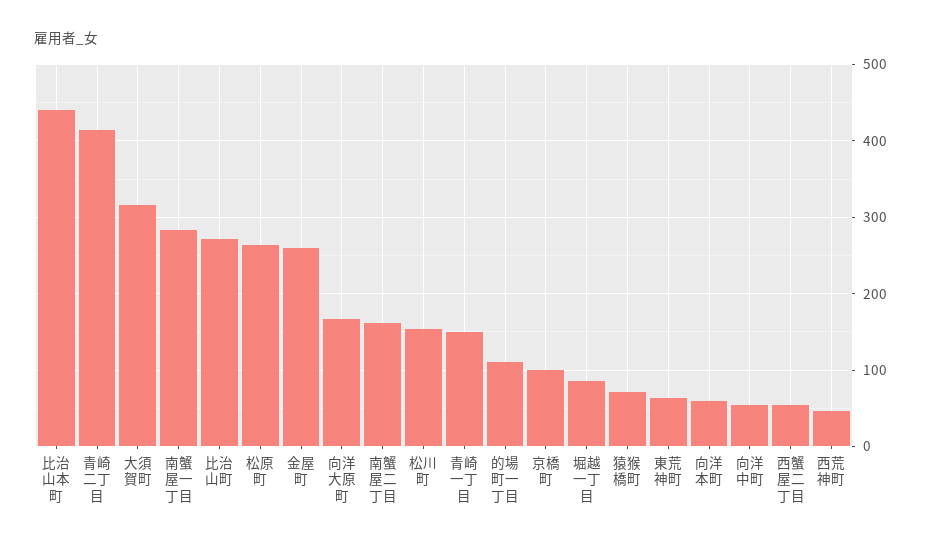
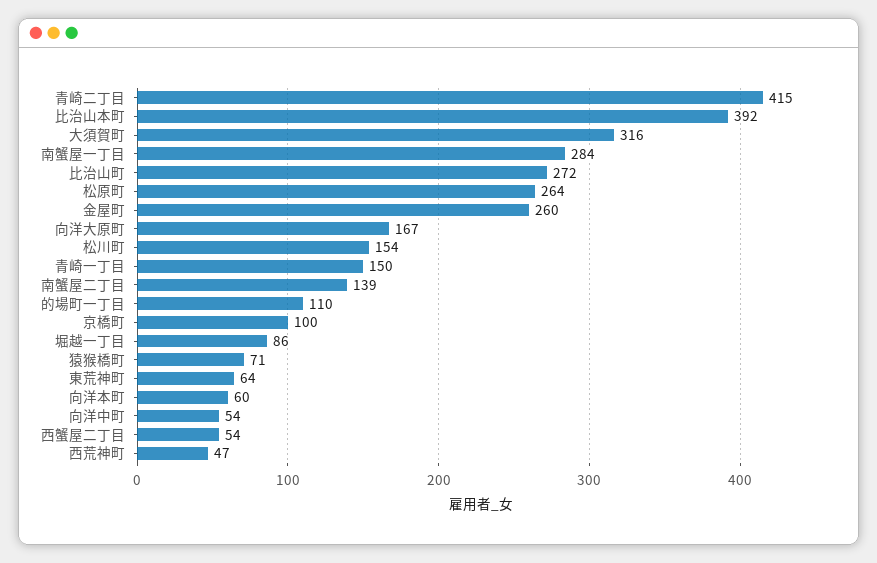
比治山本町: 440 -> 392
南蟹屋二丁目: 160 -> 139

